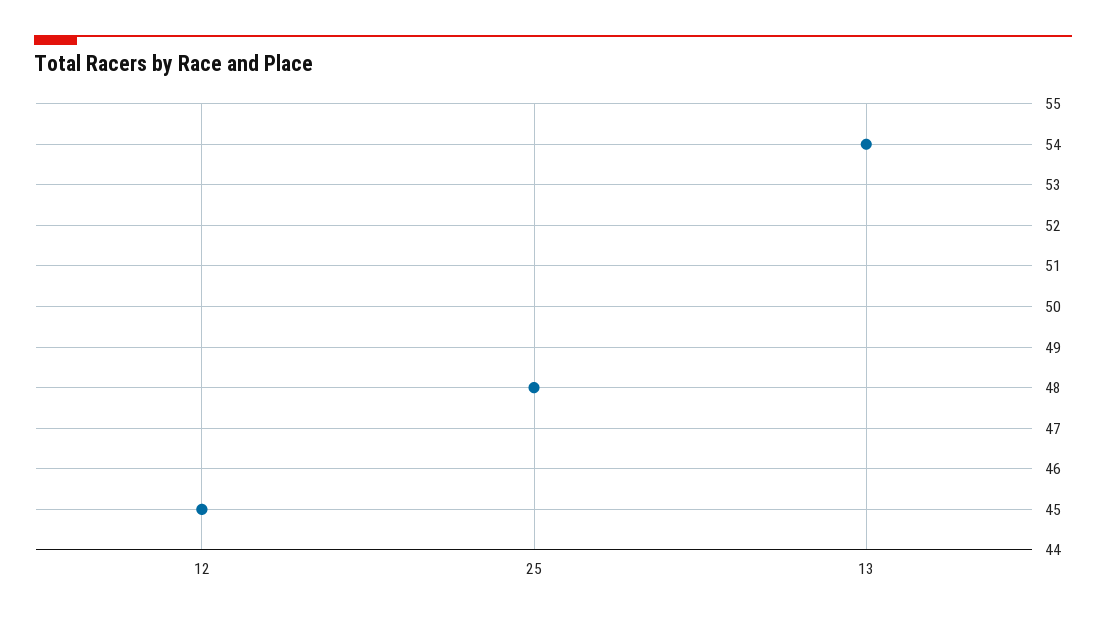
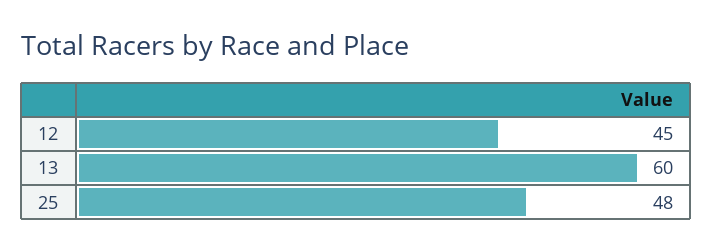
13: 54 -> 60

